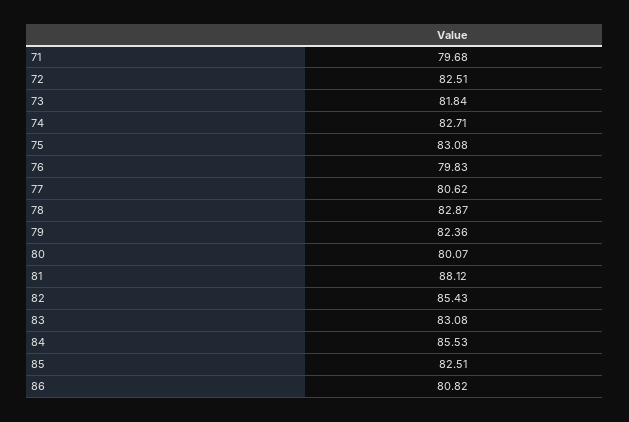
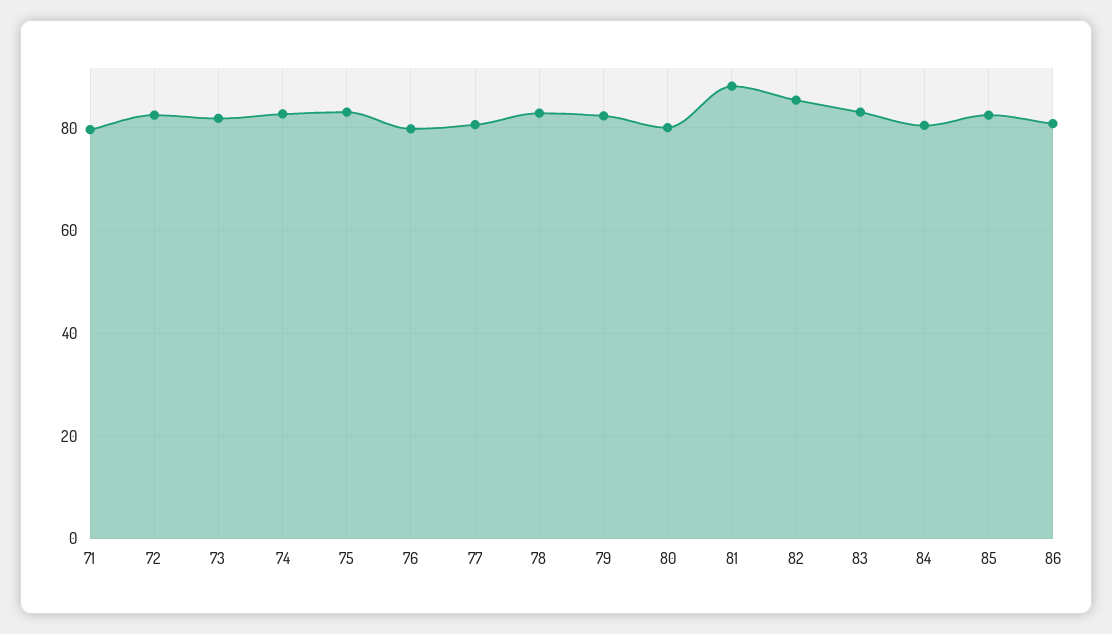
84: 85.53 -> 80

